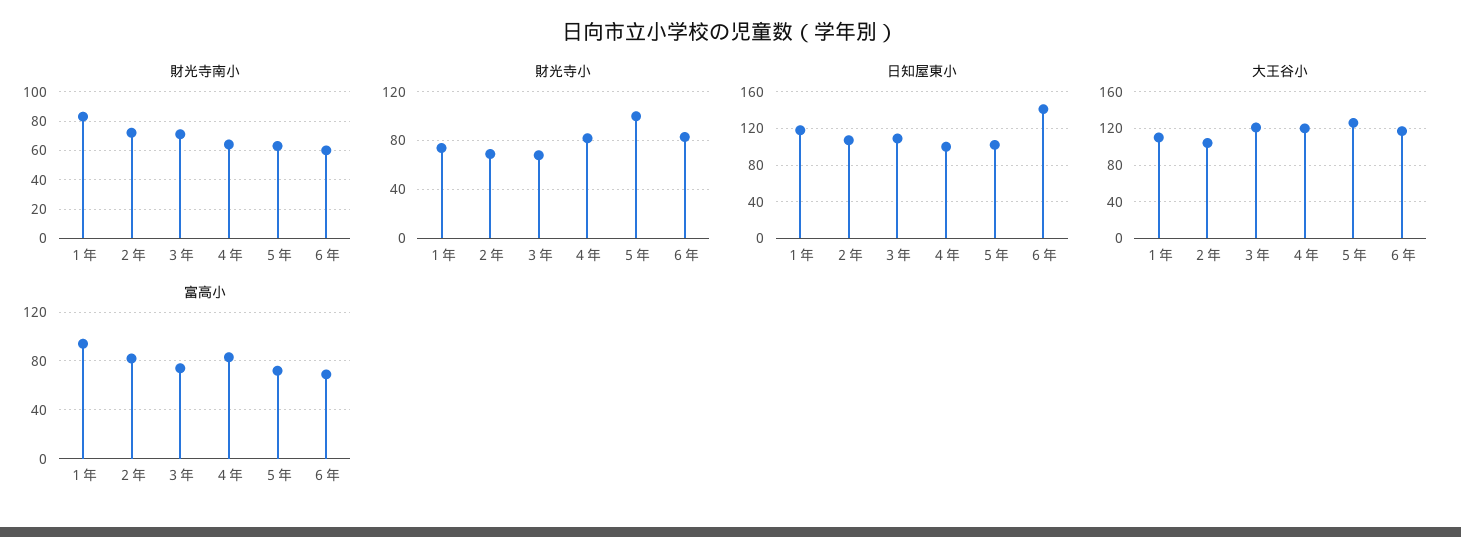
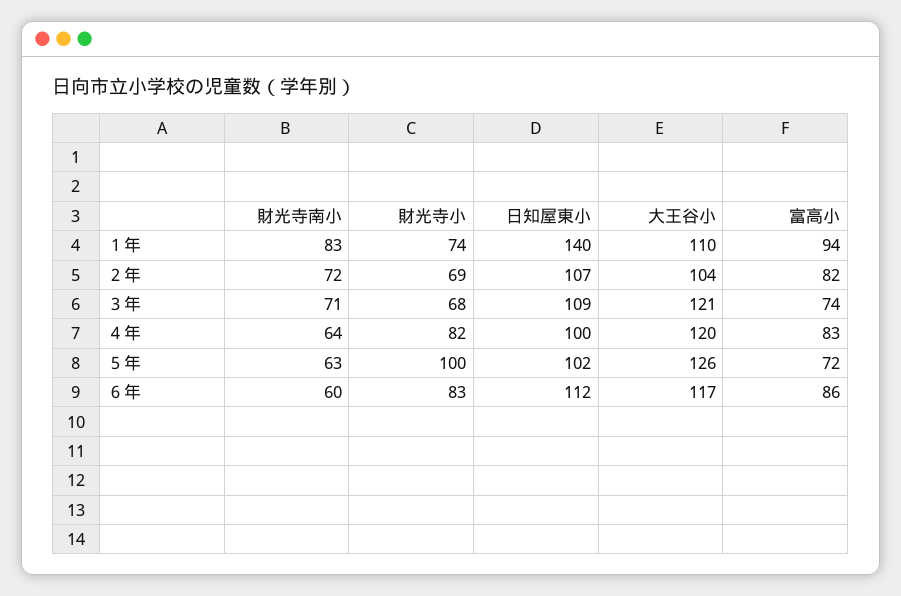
日知屋東小, １年: 120 -> 140
日知屋東小, ６年: 140 -> 112
富高小, ６年: 70 -> 86

